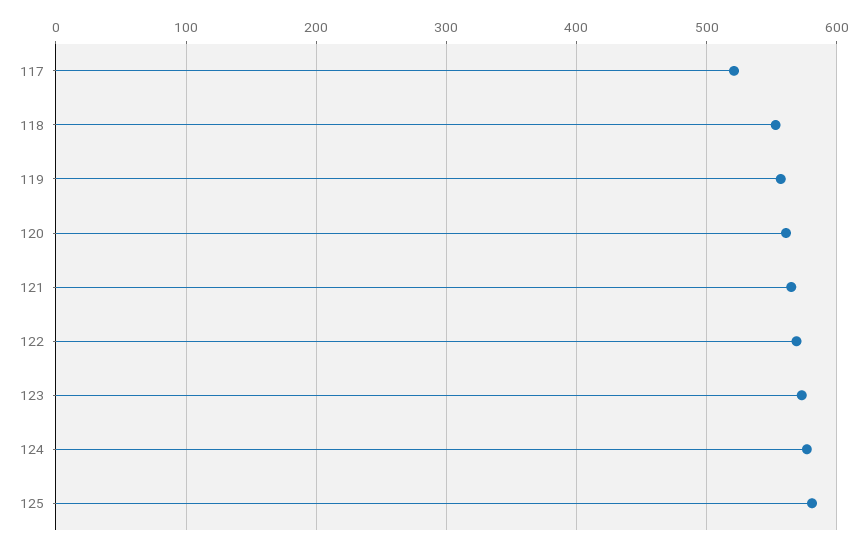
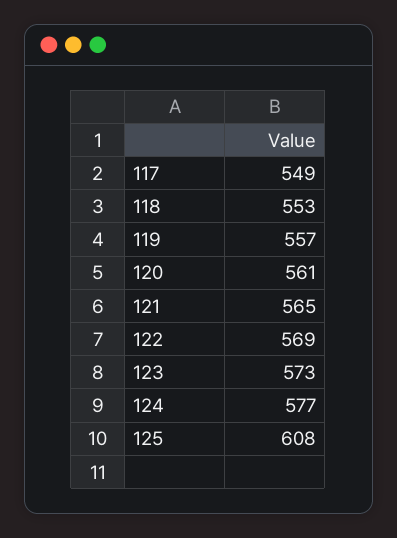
117: 520 -> 549
125: 580 -> 608

